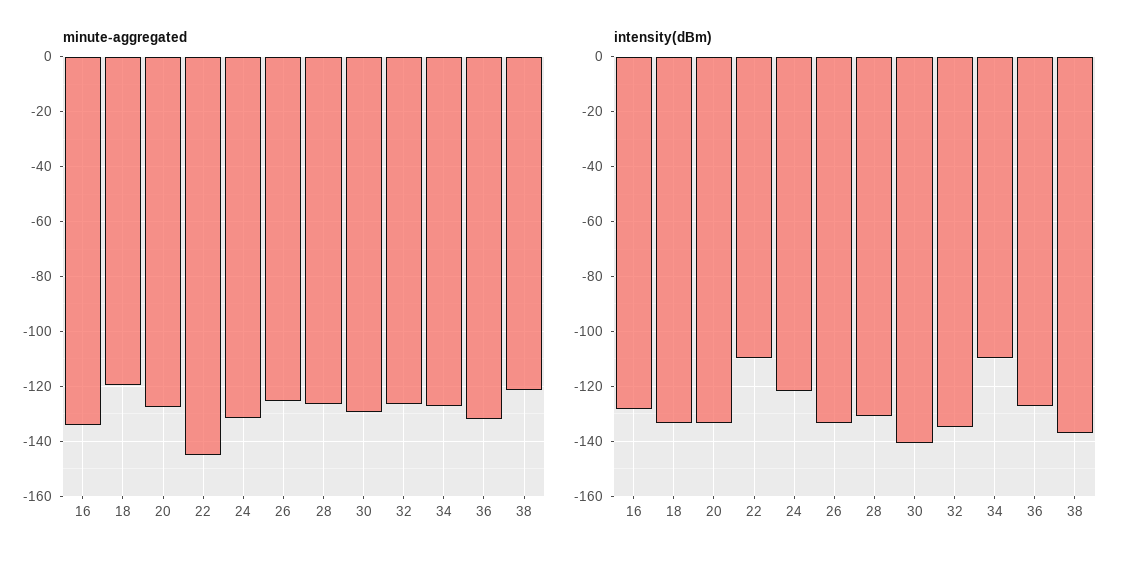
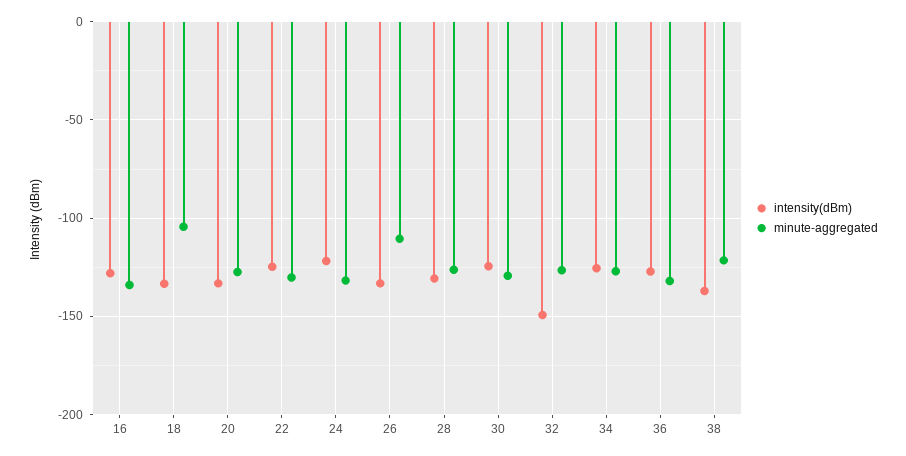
minute-aggregated, 18: -120 -> -105
minute-aggregated, 22: -145 -> -130
minute-aggregated, 26: -125 -> -110
intensity(dBm), 22: -110 -> -125
intensity(dBm), 30: -140 -> -125
intensity(dBm), 32: -135 -> -150
intensity(dBm), 34: -110 -> -125

